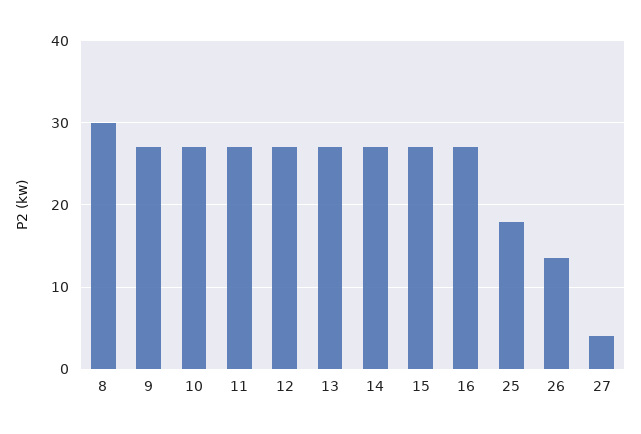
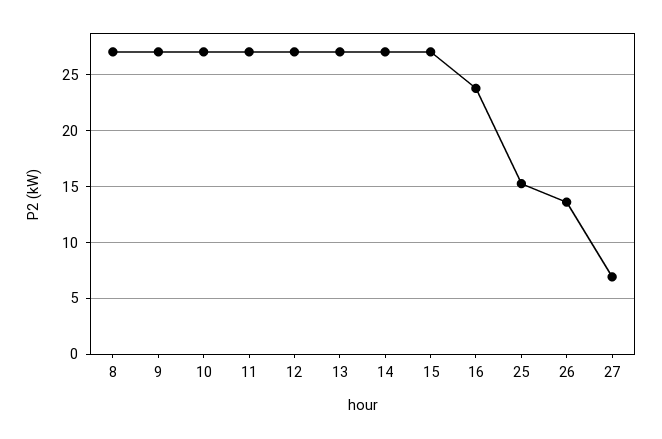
8: 30 -> 27
16: 27 -> 24
25: 18 -> 15
27: 4 -> 7

